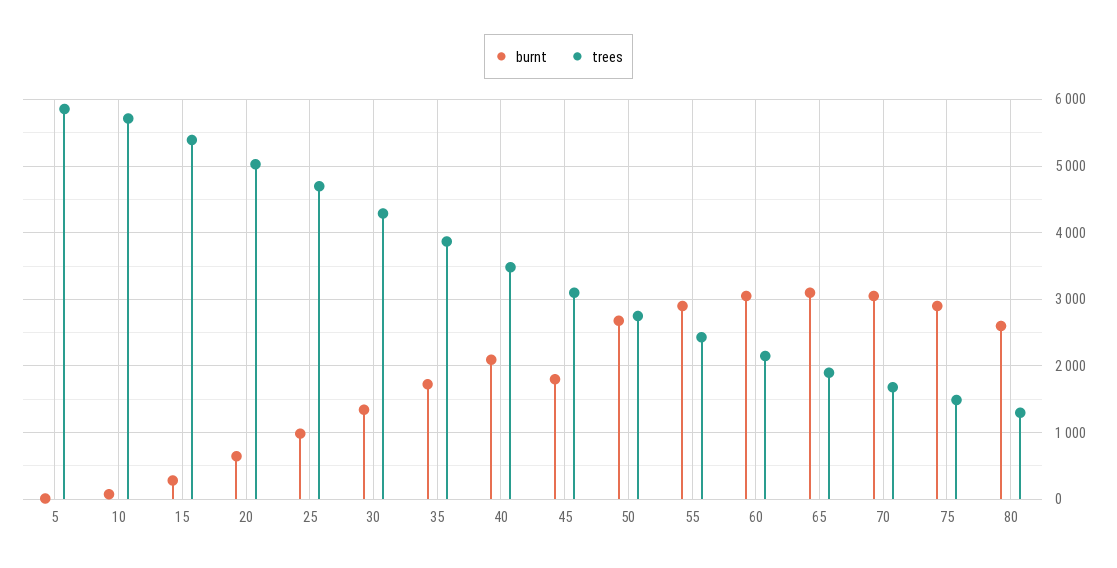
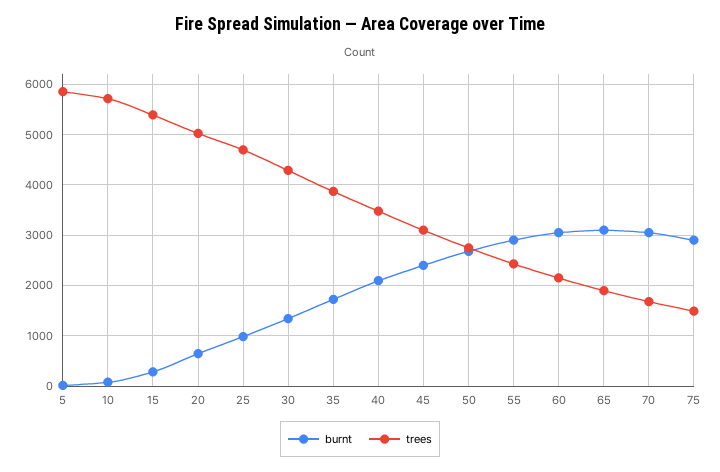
burnt, 45: 1800 -> 2400
burnt, 80: 2600 -> none
trees, 80: 1300 -> none

